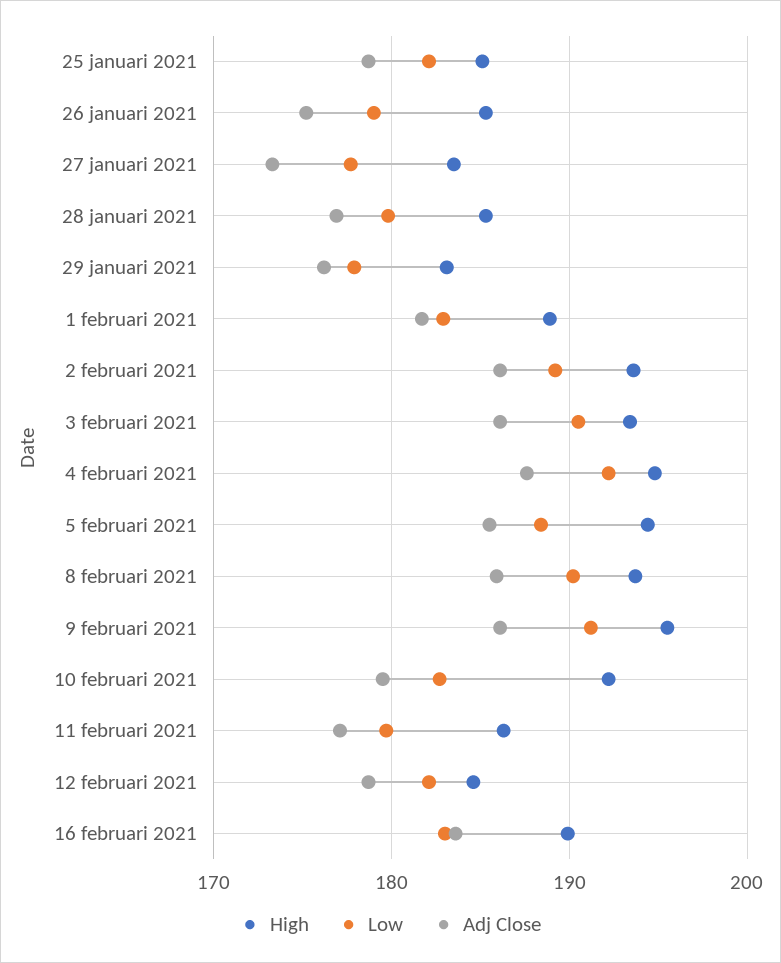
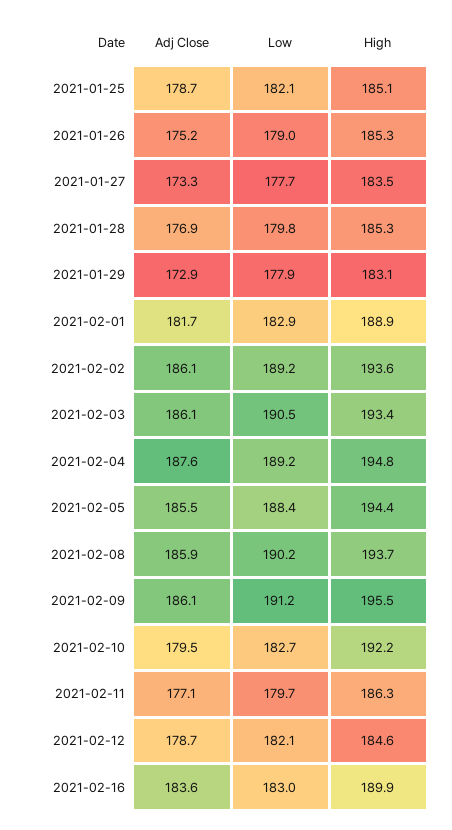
Adj Close, 29 januari 2021: 176 -> 172.9
Low, 4 februari 2021: 192 -> 189.2

